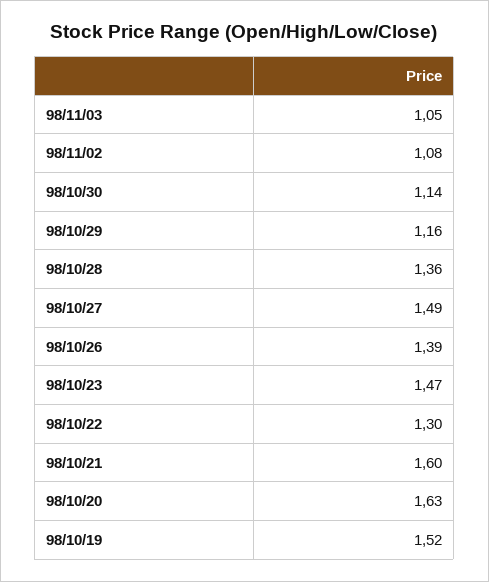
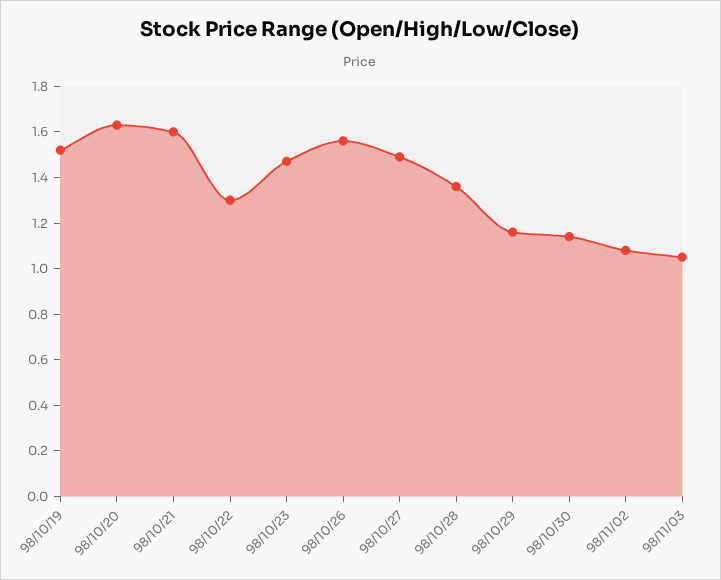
98/10/26: 1.39 -> 1.55

